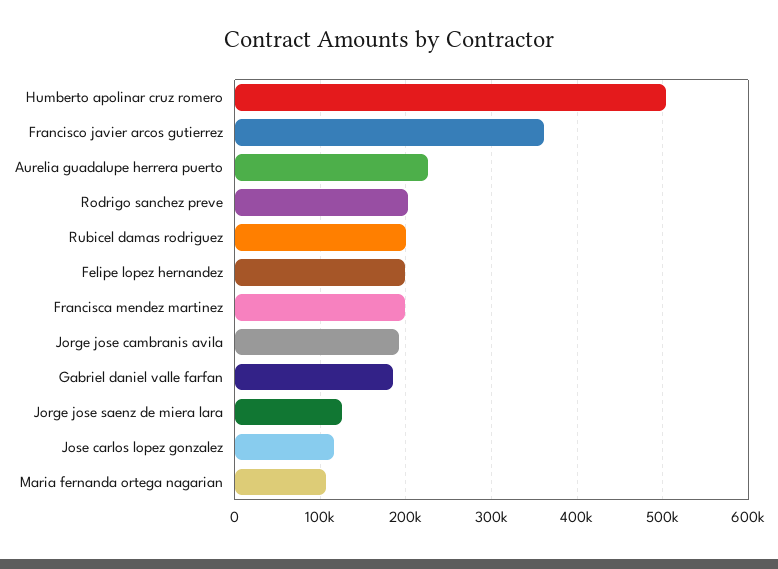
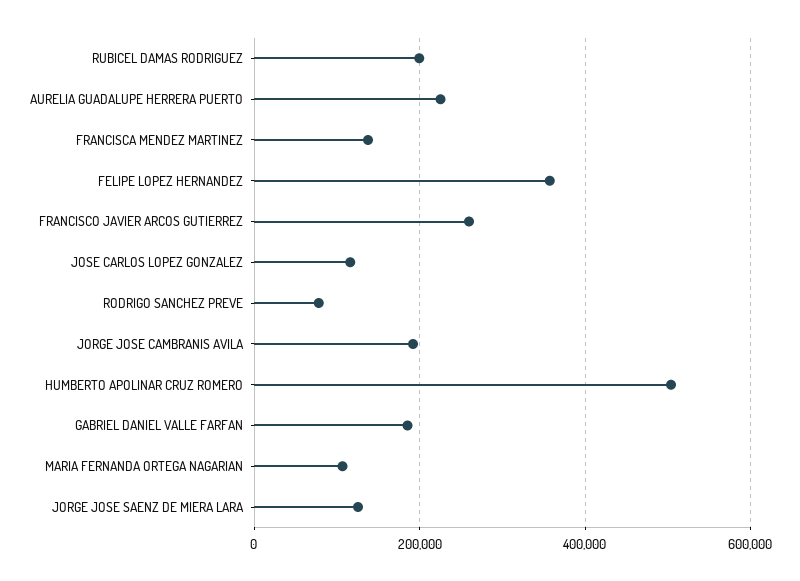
Francisco javier arcos gutierrez: 360000 -> 260000
Rodrigo sanchez preve: 200000 -> 80000
Felipe lopez hernandez: 200000 -> 360000
Francisca mendez martinez: 200000 -> 140000

